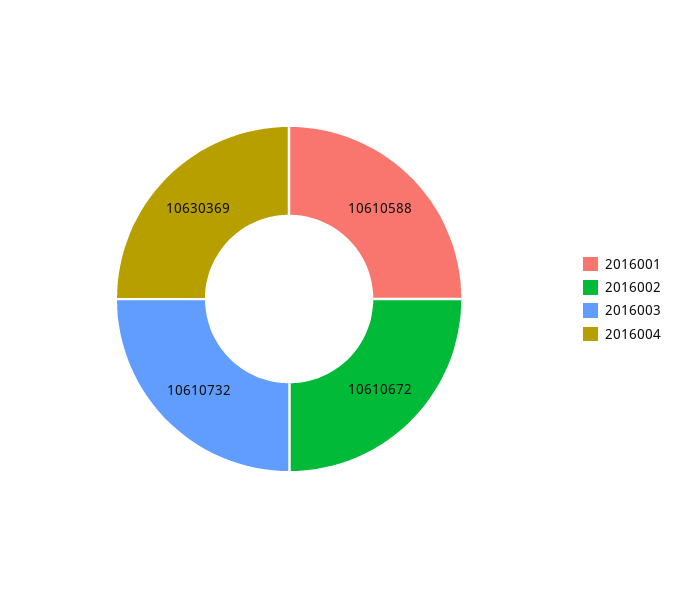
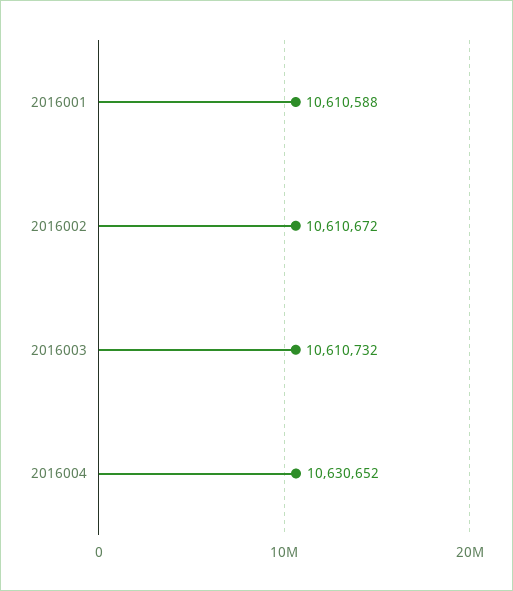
2016004: 10630369 -> 10630652

